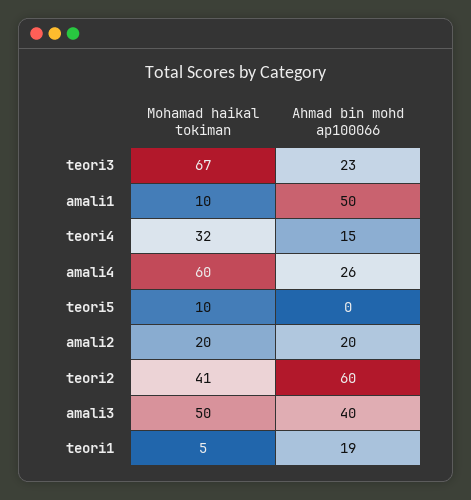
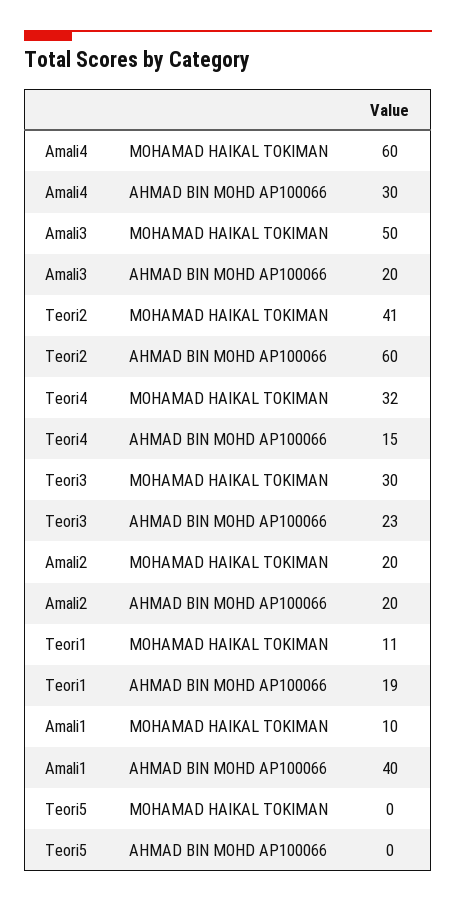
Mohamad haikal tokiman, teori3: 67 -> 30
Ahmad bin mohd ap100066, amali1: 50 -> 40
Ahmad bin mohd ap100066, amali4: 26 -> 30
Mohamad haikal tokiman, teori5: 10 -> 0
Ahmad bin mohd ap100066, amali3: 40 -> 20
Mohamad haikal tokiman, teori1: 5 -> 11

